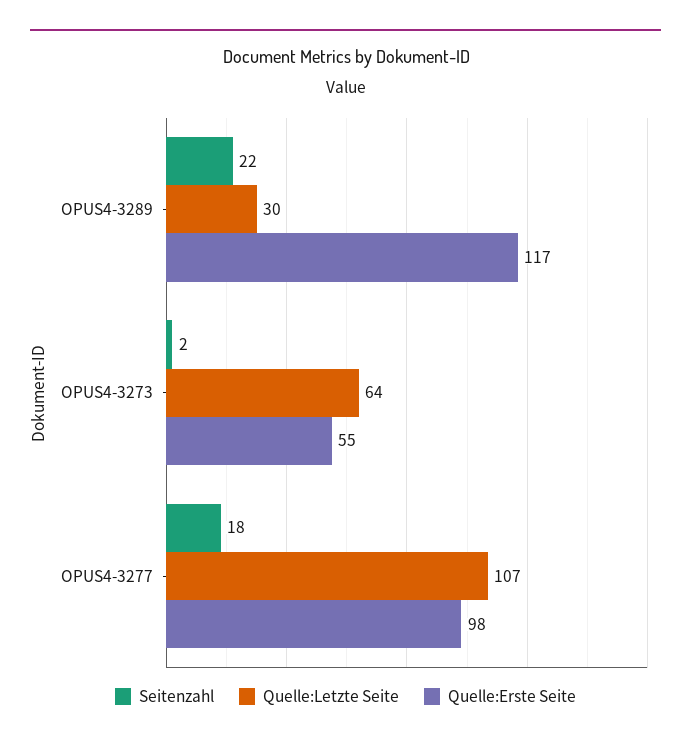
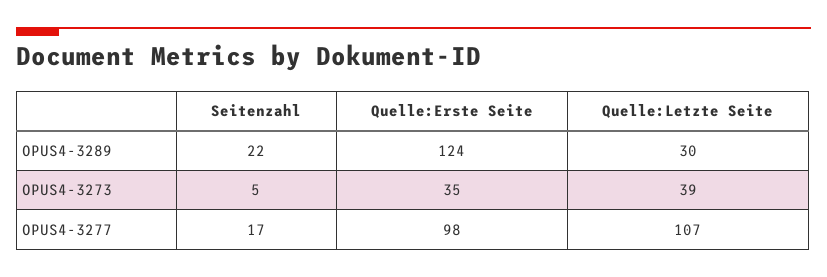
Quelle:Erste Seite, OPUS4-3289: 117 -> 124
Seitenzahl, OPUS4-3273: 2 -> 5
Quelle:Letzte Seite, OPUS4-3273: 64 -> 39
Quelle:Erste Seite, OPUS4-3273: 55 -> 35
Seitenzahl, OPUS4-3277: 18 -> 17

